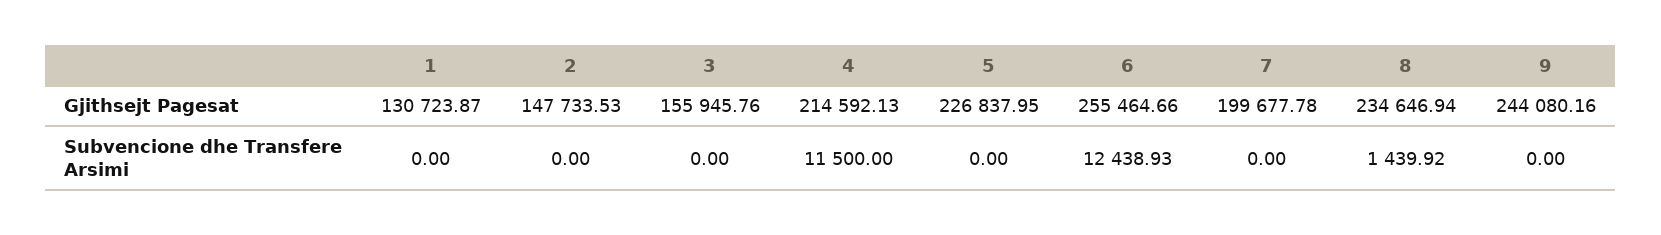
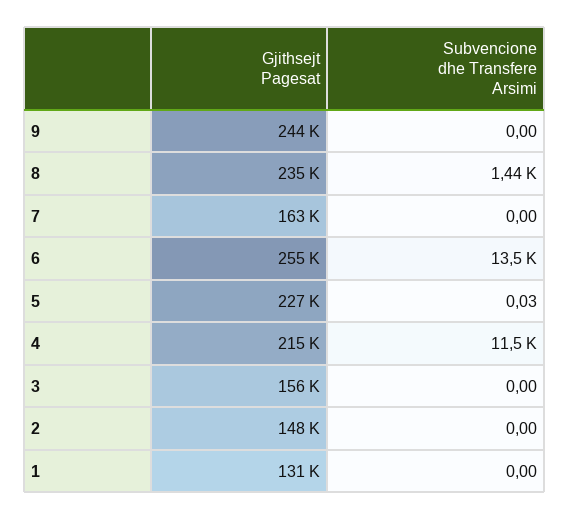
7, Gjithsejt Pagesat: 199677.78 -> 163000
5, Subvencione dhe Transfere Arsimi: 0 -> 0.03
6, Subvencione dhe Transfere Arsimi: 12438.93 -> 13500

